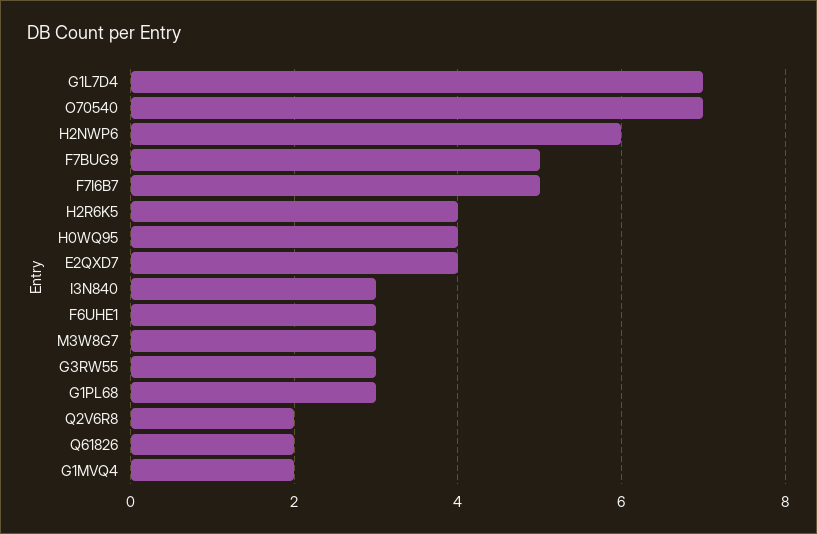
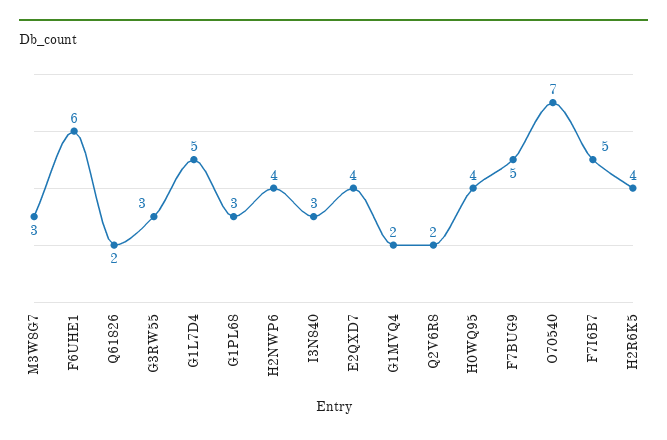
G1L7D4: 7 -> 5
H2NWP6: 6 -> 4
F6UHE1: 3 -> 6

